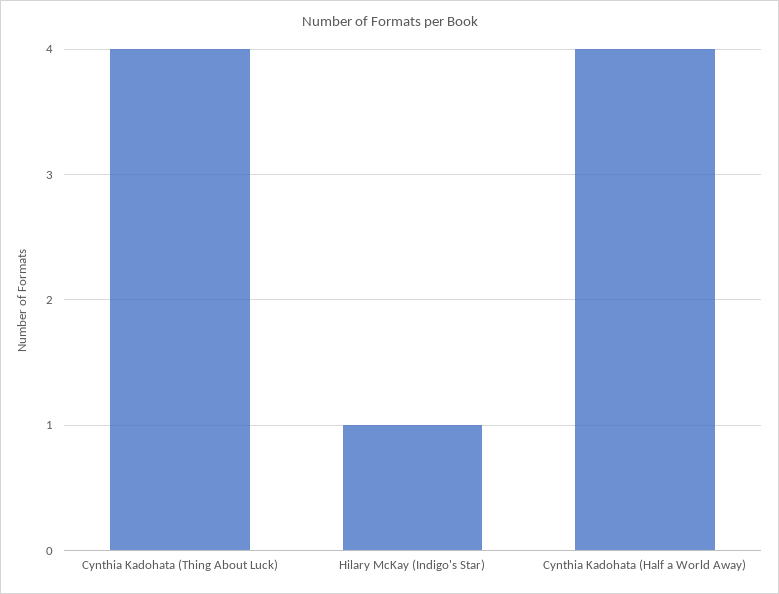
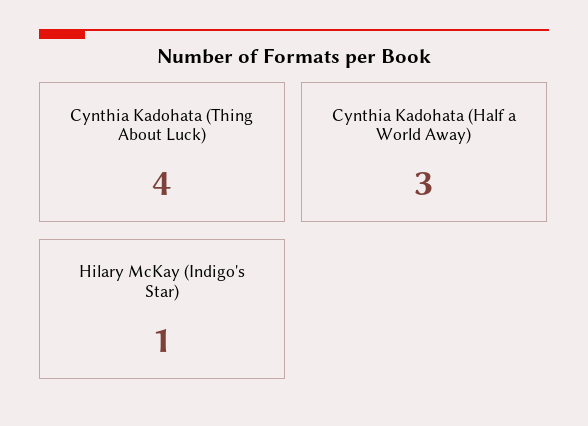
Cynthia Kadohata (Half a World Away): 4 -> 3

